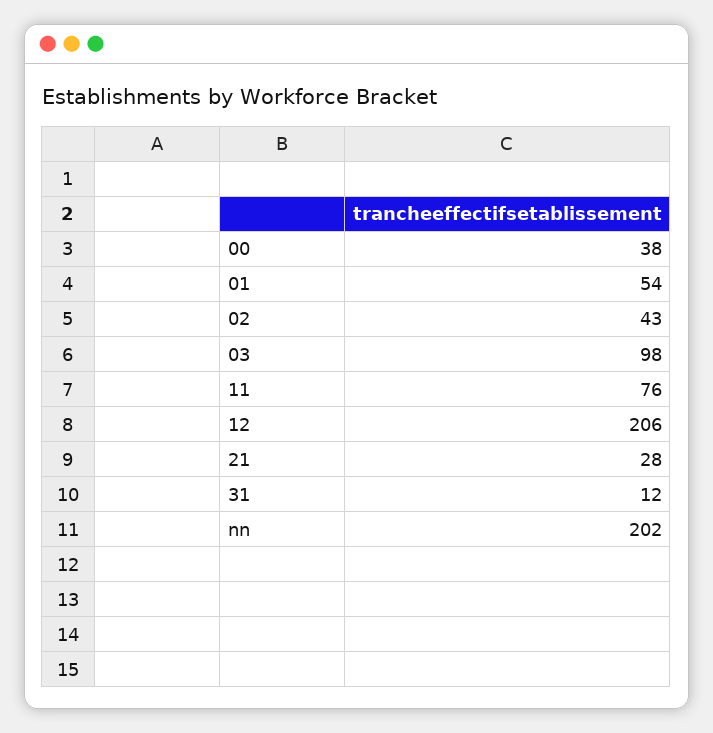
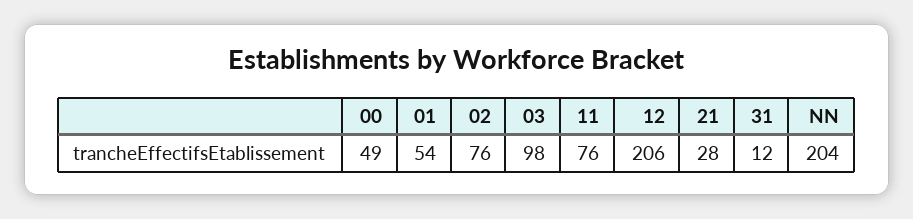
00: 38 -> 49
02: 43 -> 76
nn: 202 -> 204

